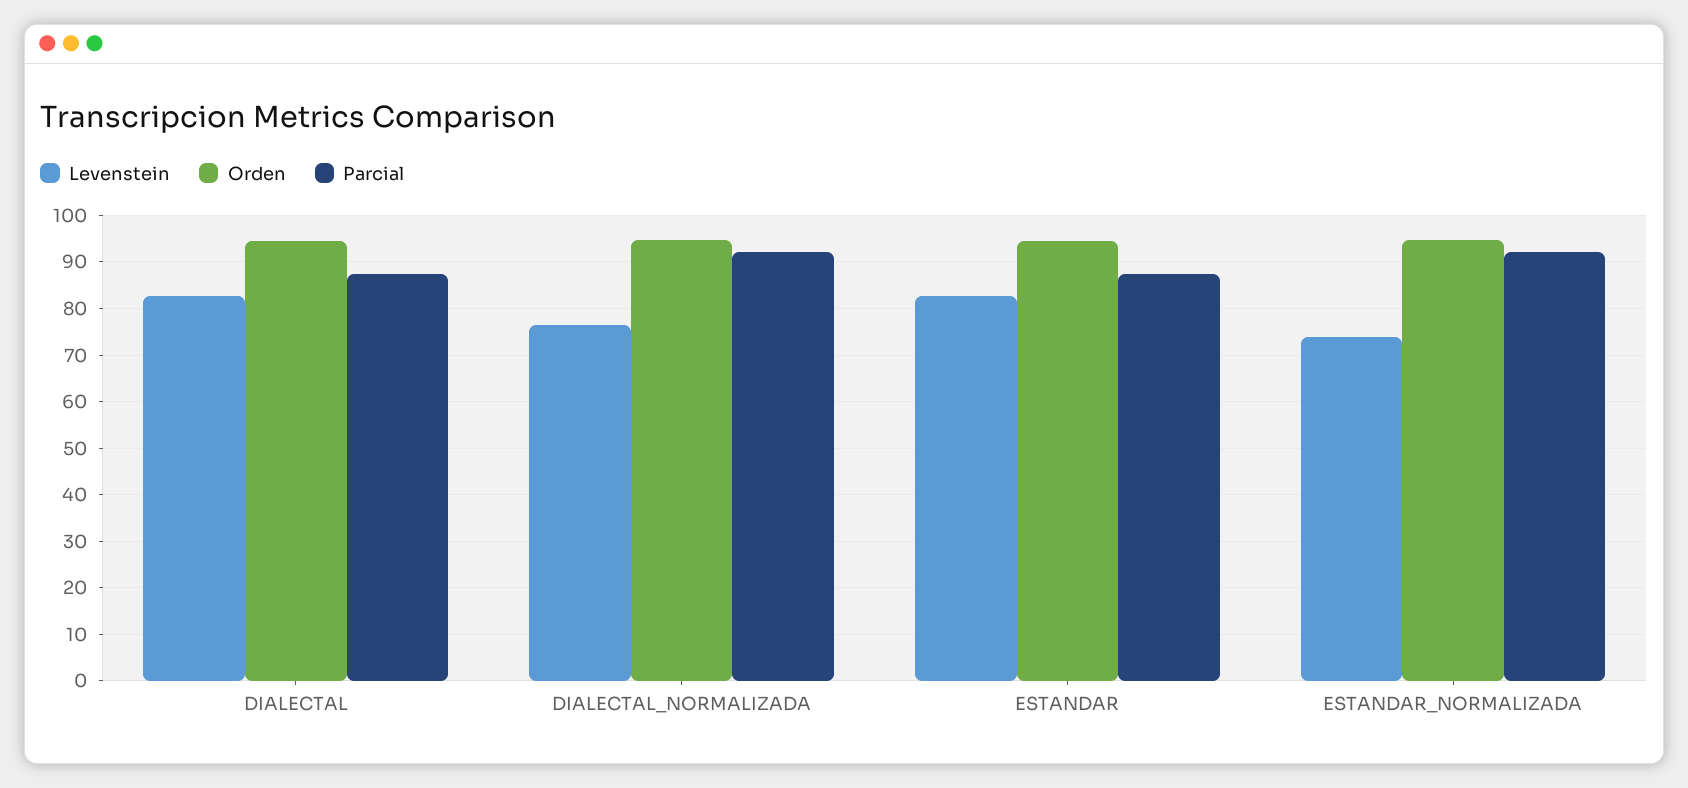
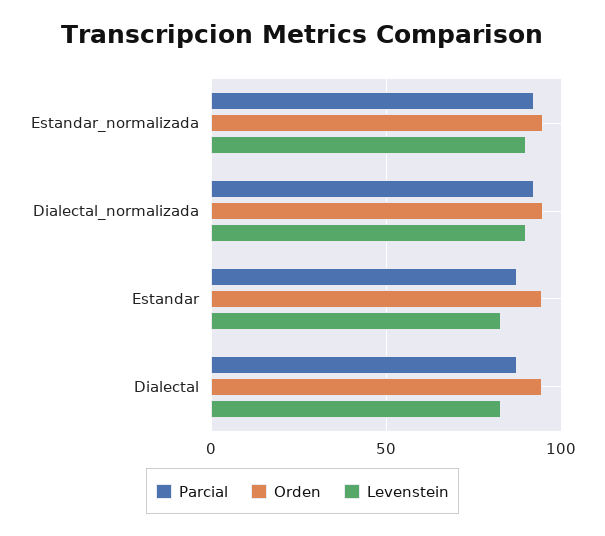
Levenstein, DIALECTAL_NORMALIZADA: 76 -> 90
Levenstein, ESTANDAR_NORMALIZADA: 74 -> 90

